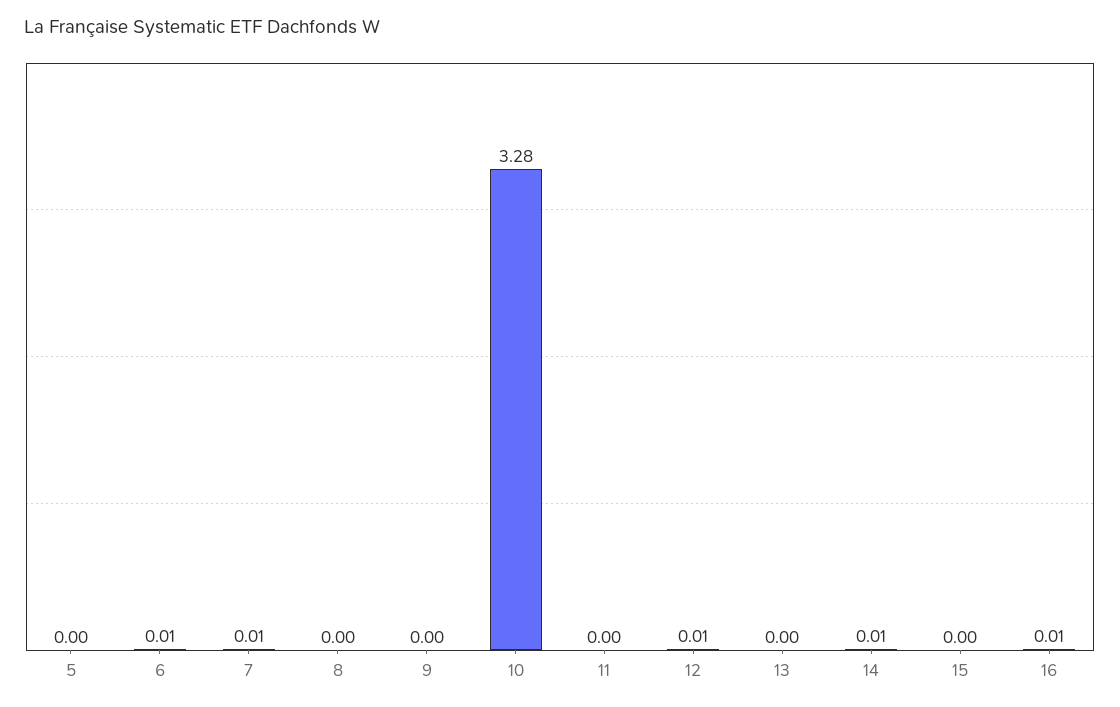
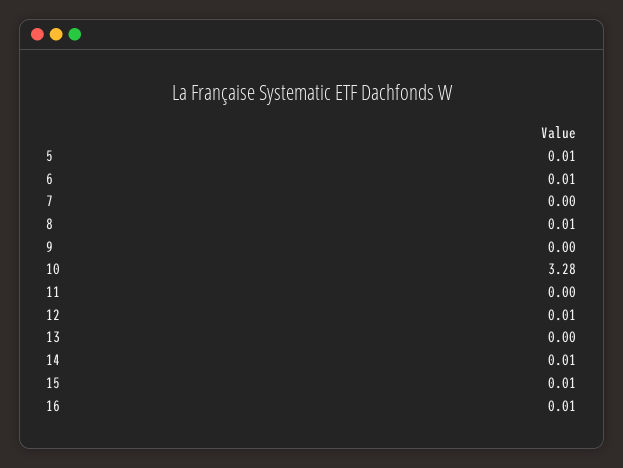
5: 0 -> 0.01
7: 0.01 -> 0
8: 0 -> 0.01
15: 0 -> 0.01

